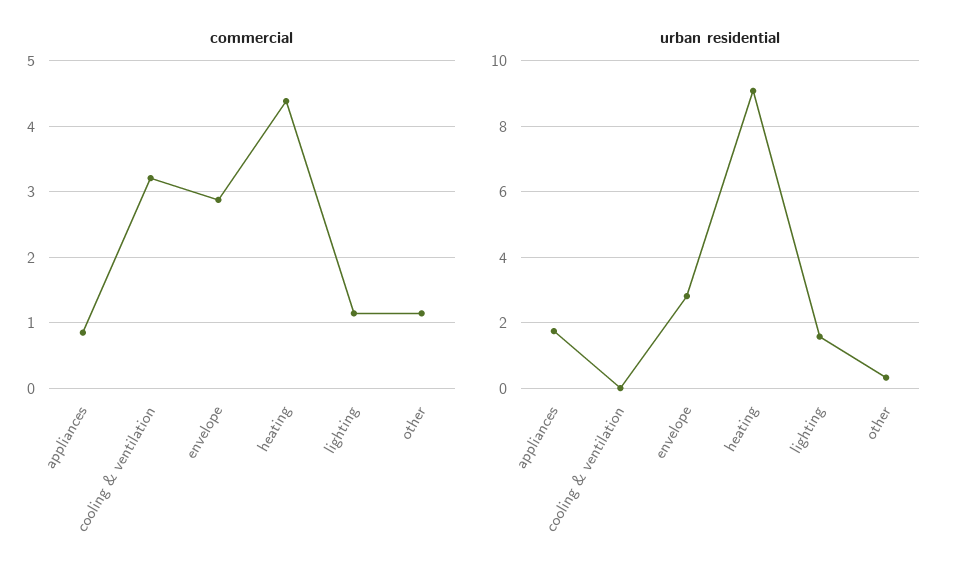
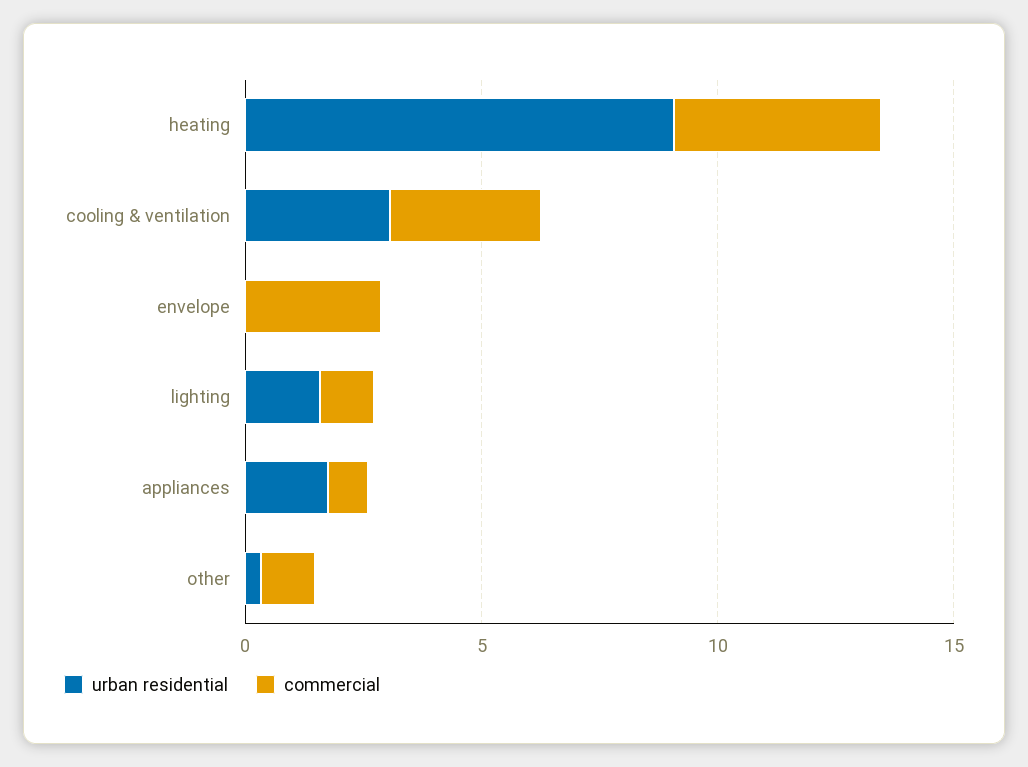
urban residential, cooling & ventilation: 0 -> 3
urban residential, envelope: 2.8 -> 0

